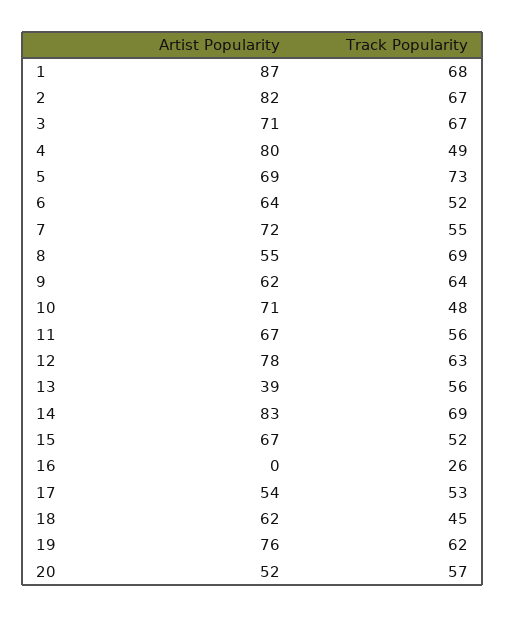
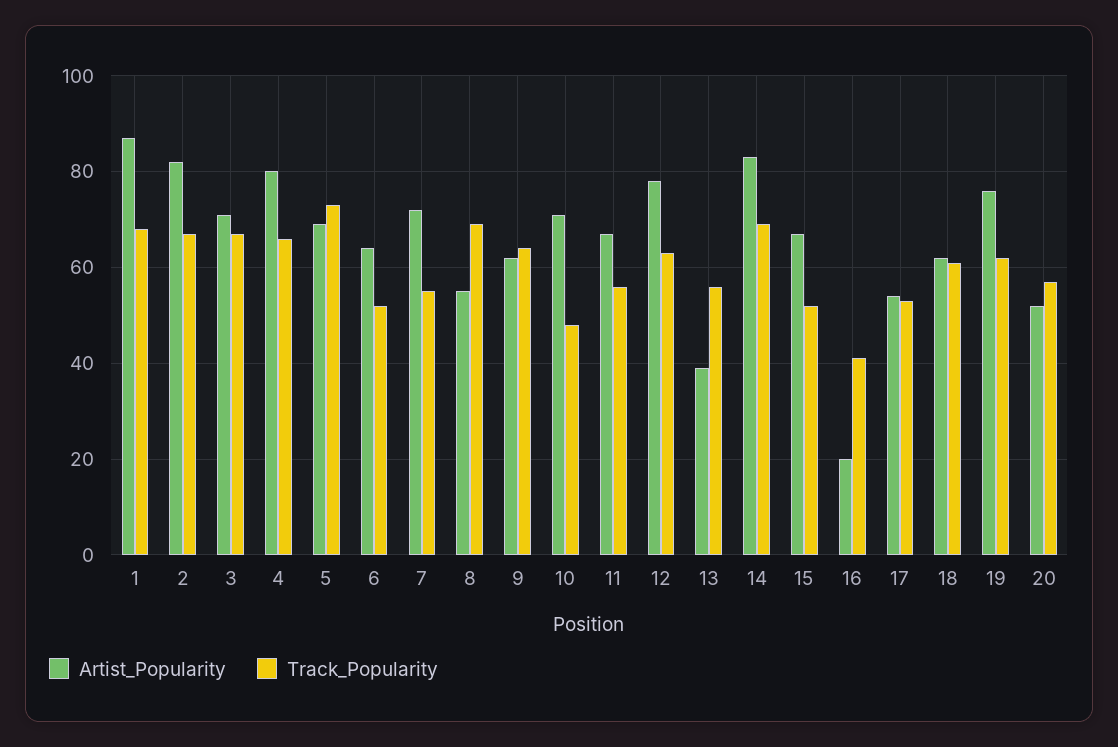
Track Popularity, 4: 49 -> 65
Artist Popularity, 16: 0 -> 20
Track Popularity, 16: 26 -> 40
Track Popularity, 18: 45 -> 60

